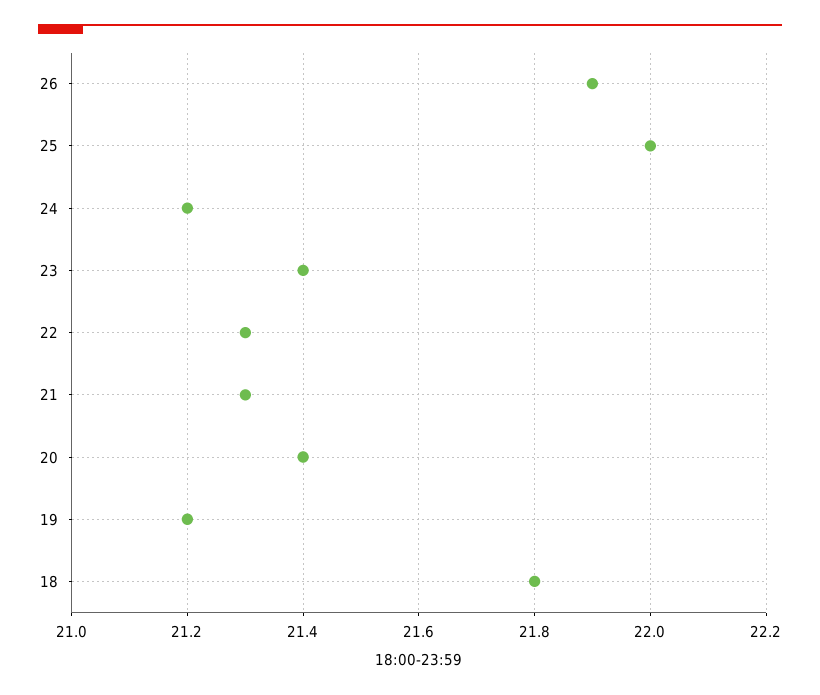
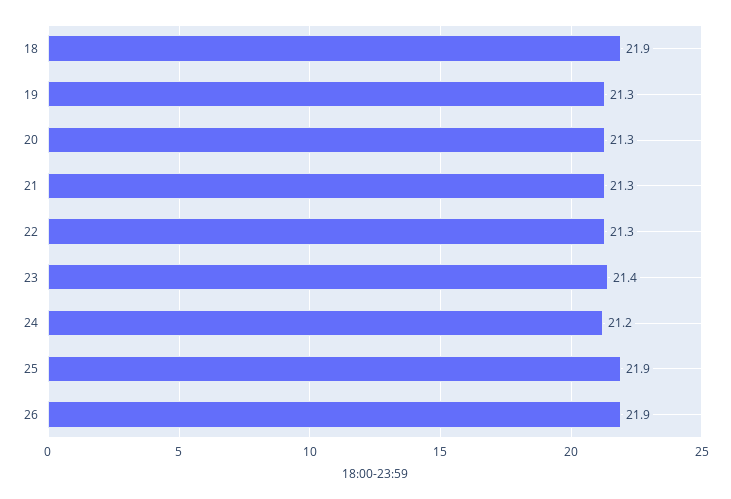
25: 22 -> 21.9
20: 21.4 -> 21.3
19: 21.2 -> 21.3
18: 21.8 -> 21.9

